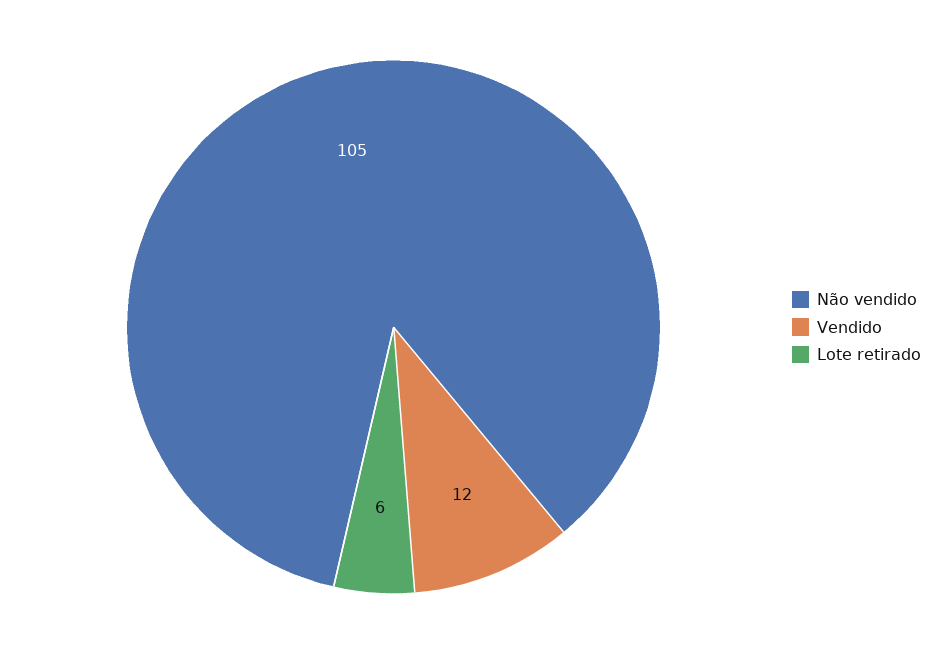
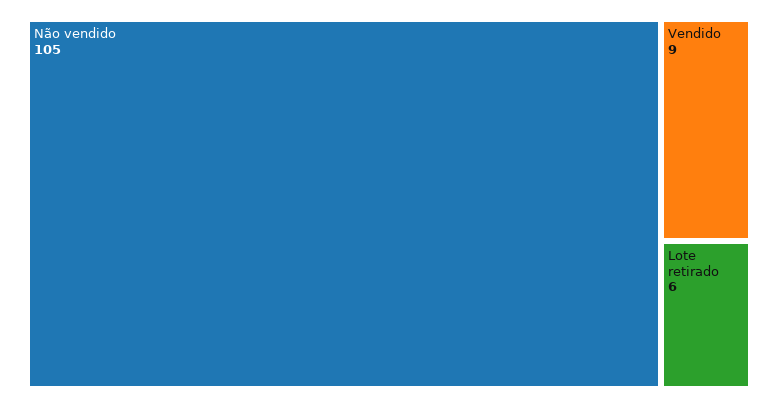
Vendido: 12 -> 9

